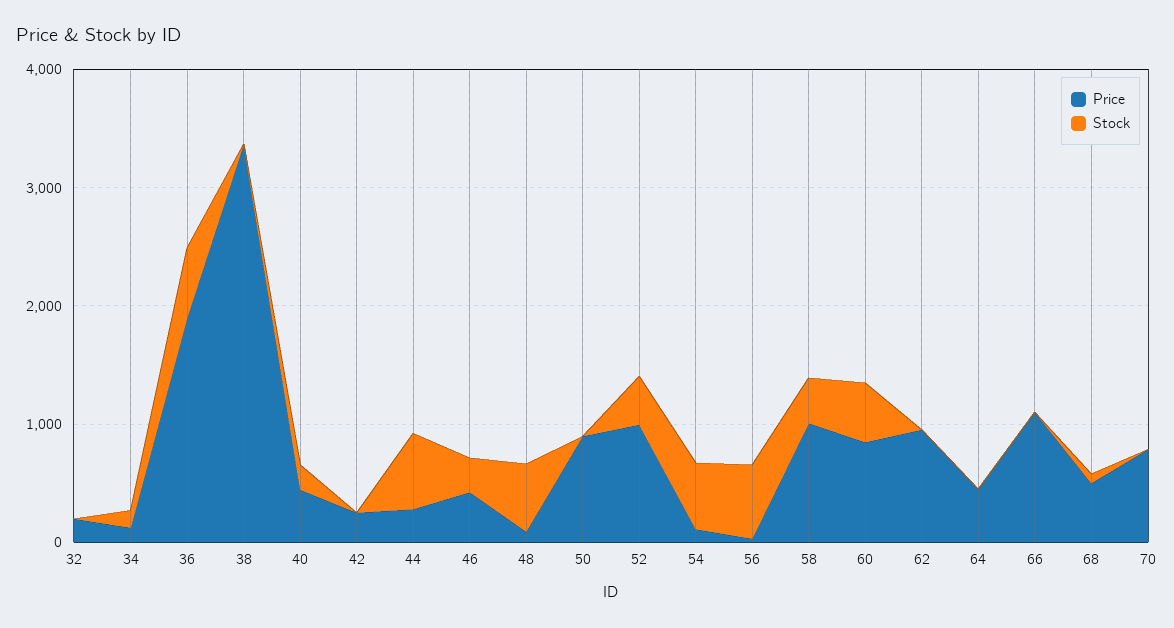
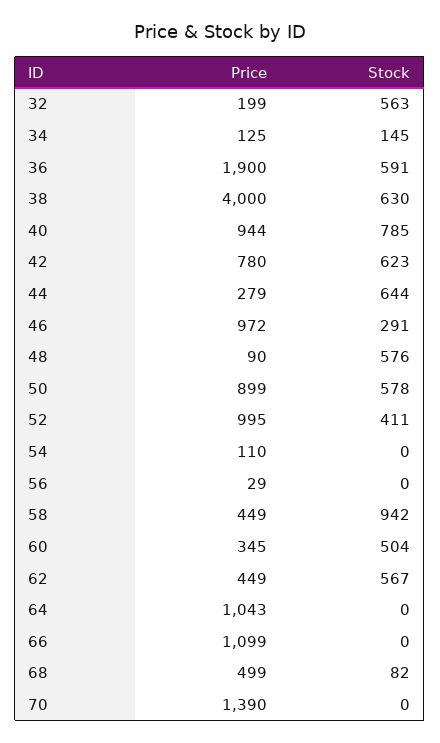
Stock, 32: 0 -> 563
Price, 38: 3400 -> 4000
Stock, 38: 0 -> 630
Price, 40: 400 -> 944
Stock, 40: 200 -> 785
Price, 42: 200 -> 780
Stock, 42: 0 -> 623
Price, 46: 400 -> 972
Stock, 50: 0 -> 578
Stock, 54: 600 -> 0
Stock, 56: 600 -> 0
Price, 58: 1000 -> 449
Stock, 58: 400 -> 942
Price, 60: 800 -> 345
Price, 62: 1000 -> 449
Stock, 62: 0 -> 567
Price, 64: 400 -> 1043
Price, 70: 800 -> 1390

